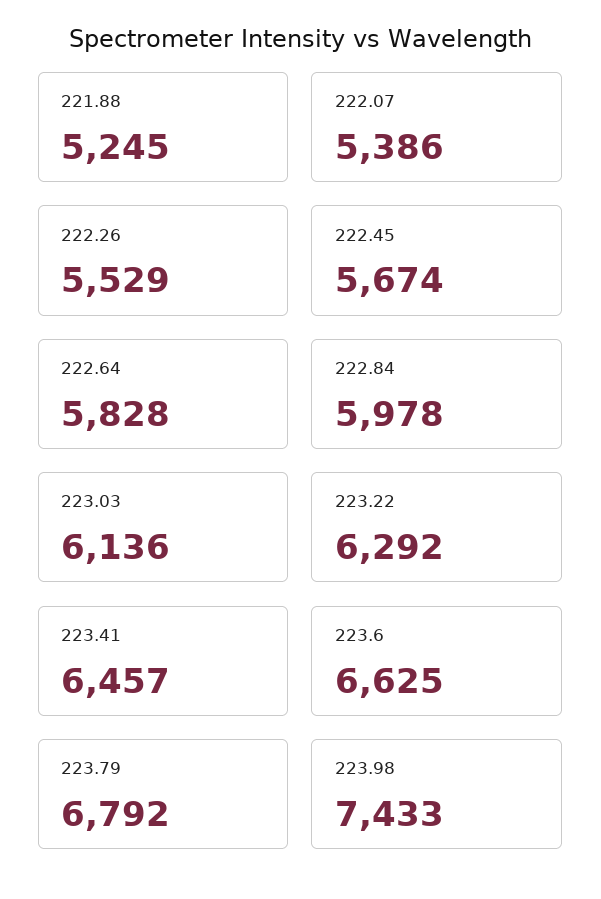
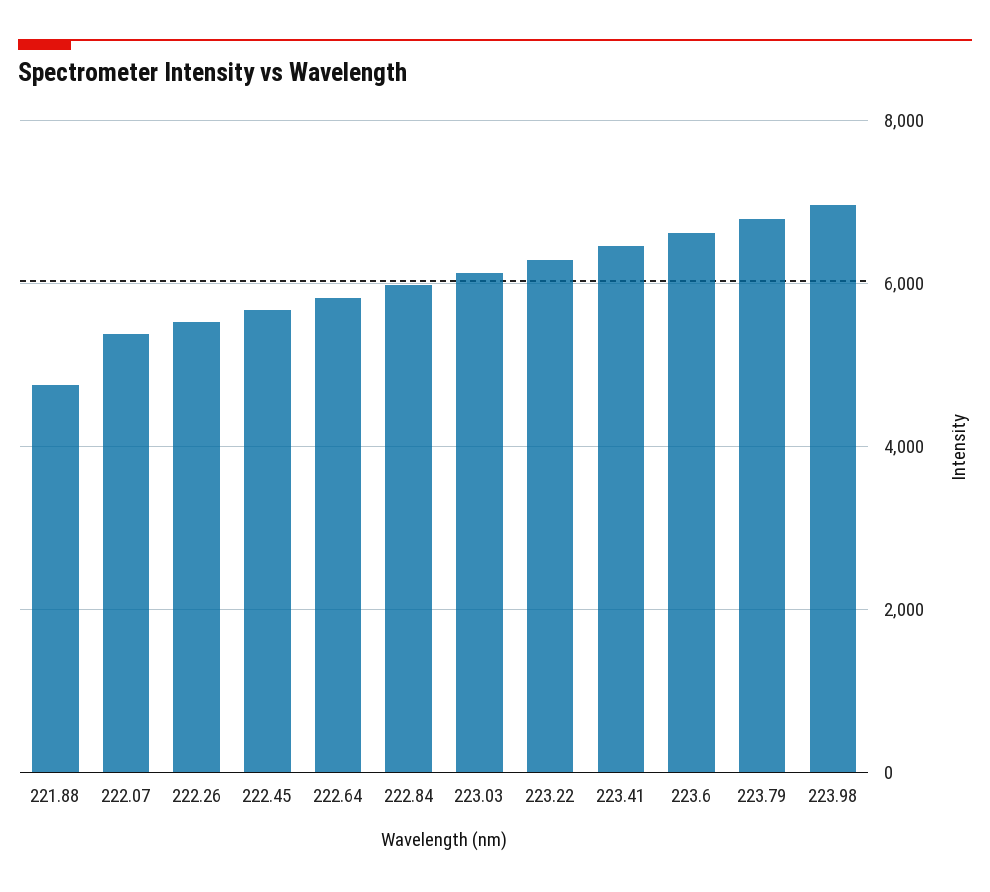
221.88: 5245 -> 4800
223.98: 7433 -> 7000

